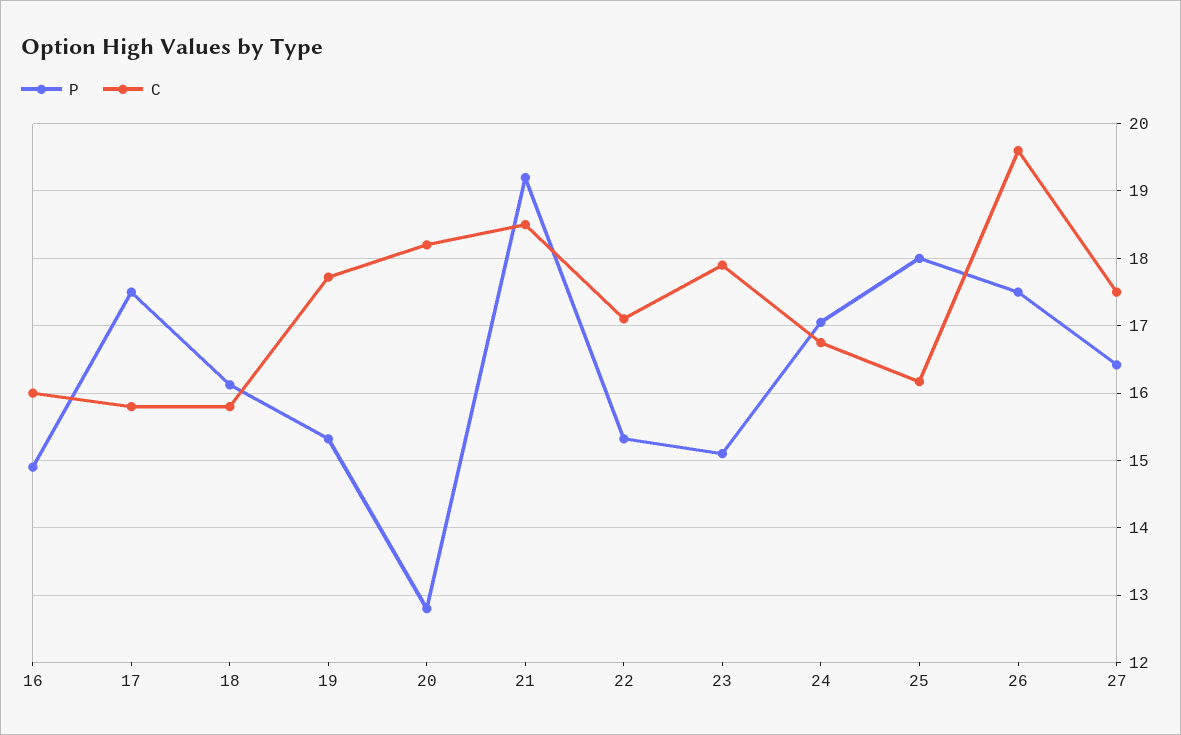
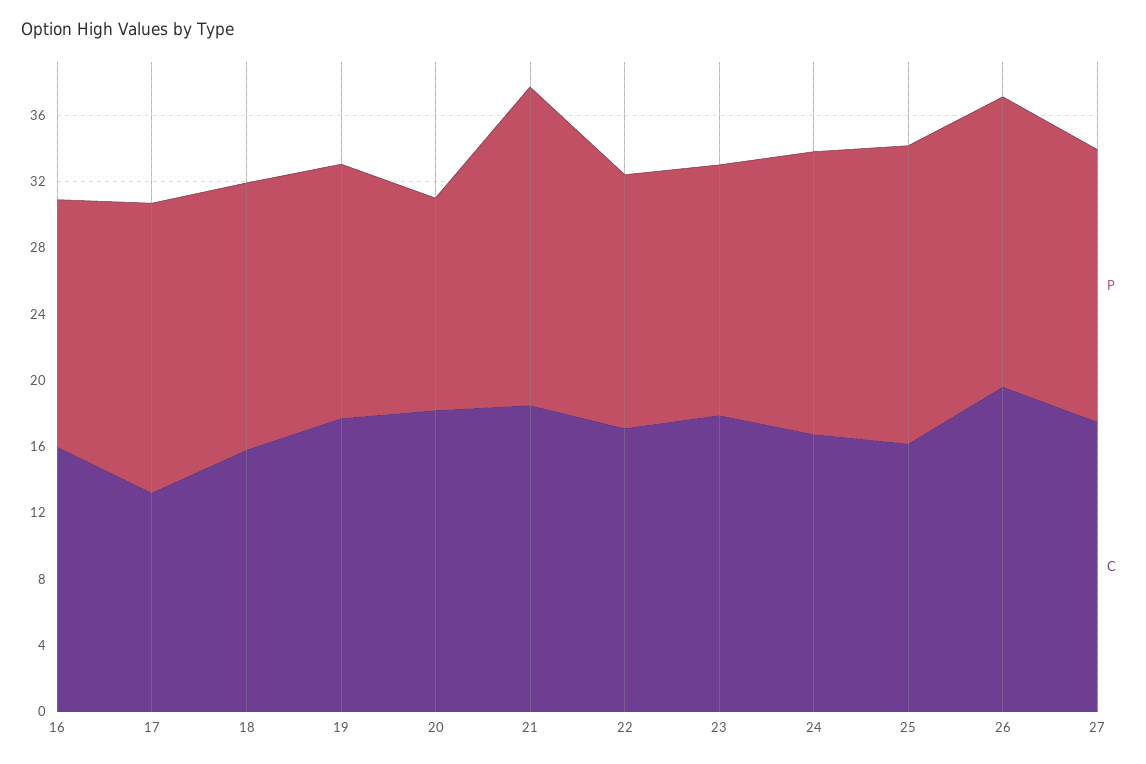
C, 17: 15.8 -> 13

